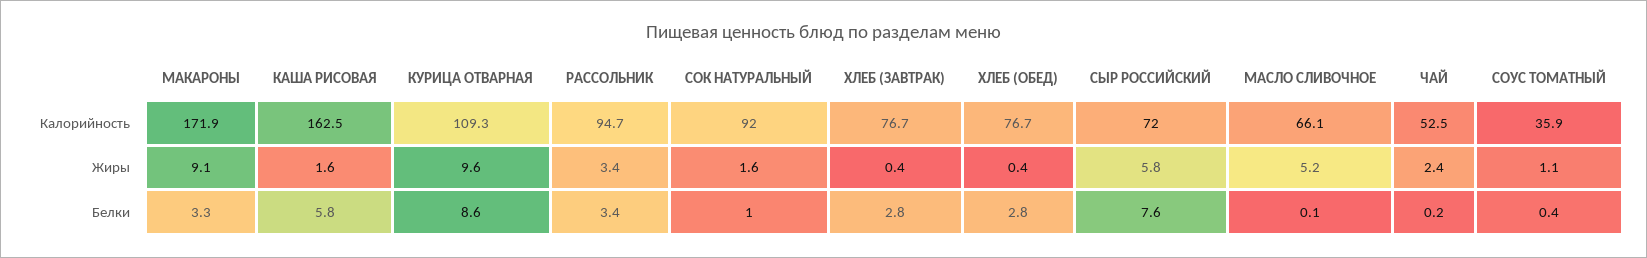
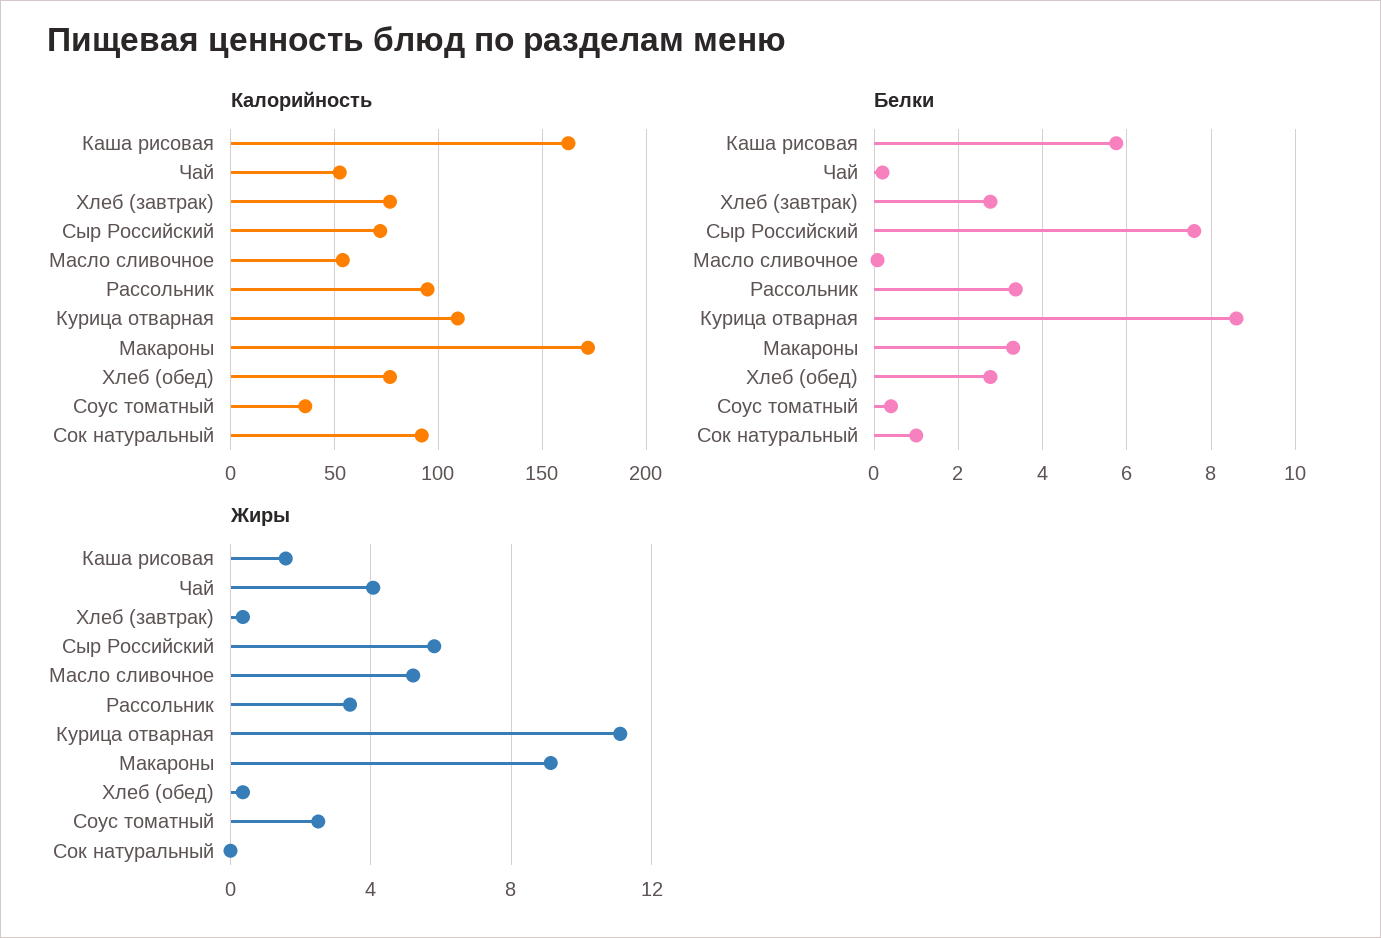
Калорийность, МАСЛО СЛИВОЧНОЕ: 66.1 -> 55
Жиры, КУРИЦА ОТВАРНАЯ: 9.6 -> 11
Жиры, СОК НАТУРАЛЬНЫЙ: 1.6 -> 0
Жиры, ЧАЙ: 2.4 -> 4
Жиры, СОУС ТОМАТНЫЙ: 1.1 -> 2.5

